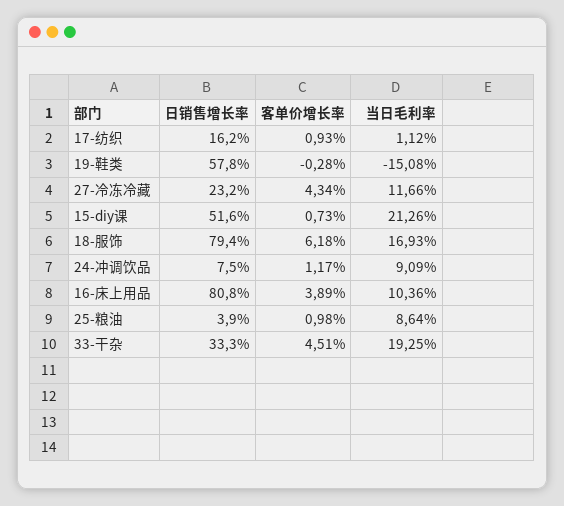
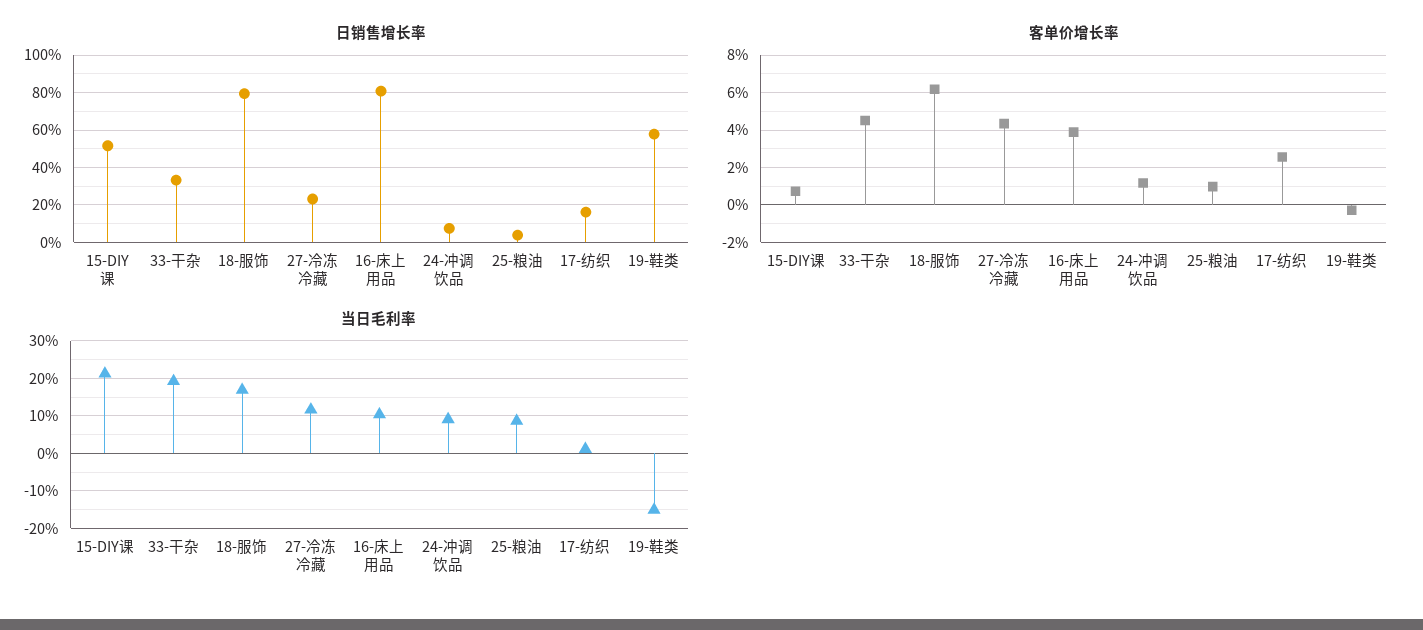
客单价增长率, 17-纺织: 0.93 -> 2.5

